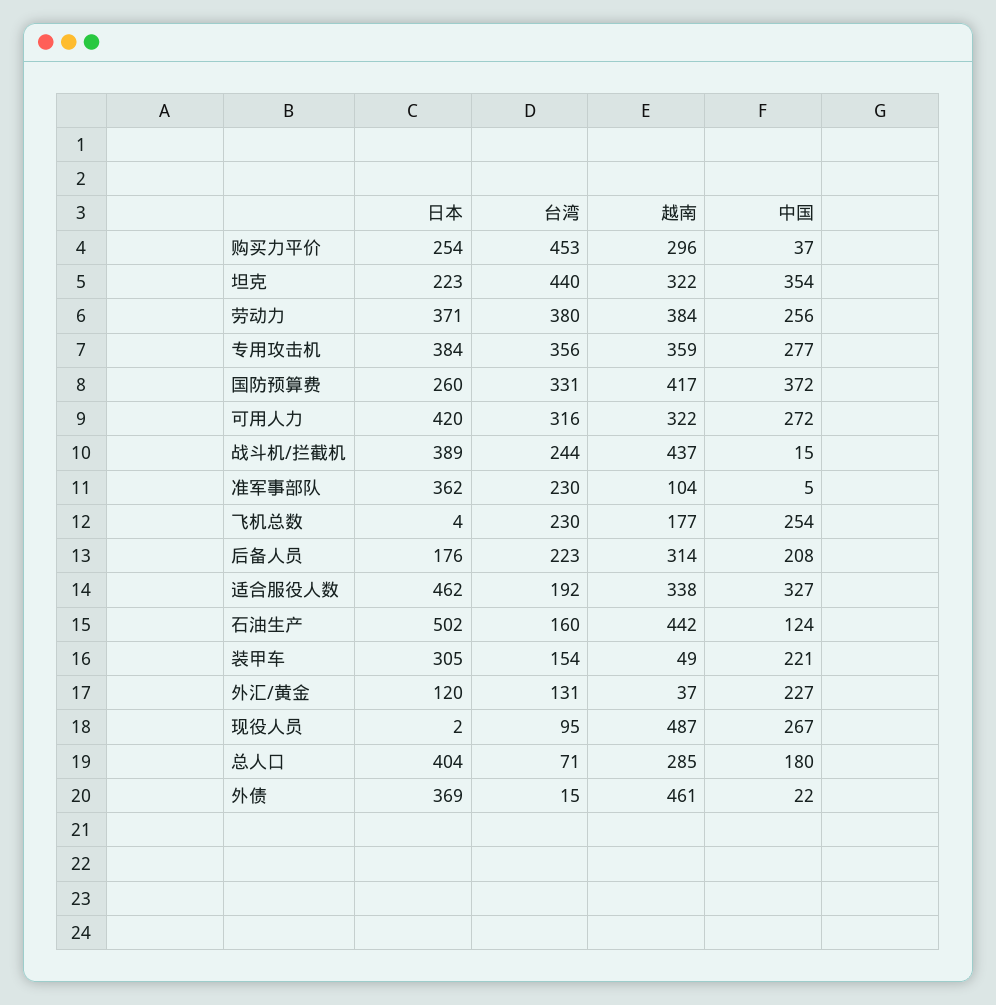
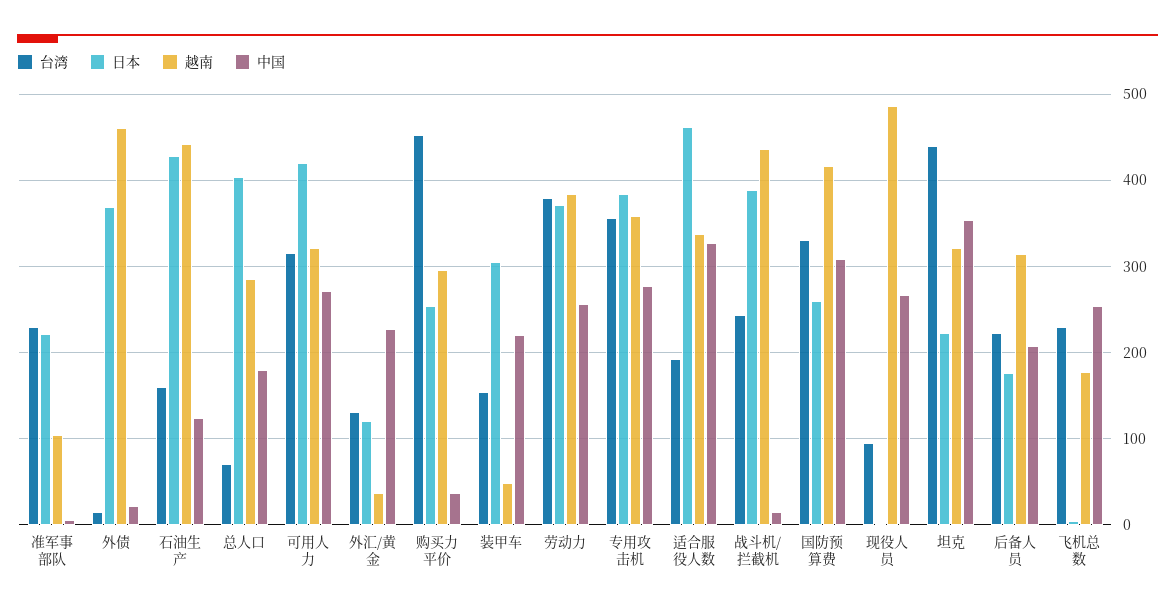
中国, 国防预算费: 372 -> 310
日本, 准军事部队: 362 -> 220
日本, 石油生产: 502 -> 430

